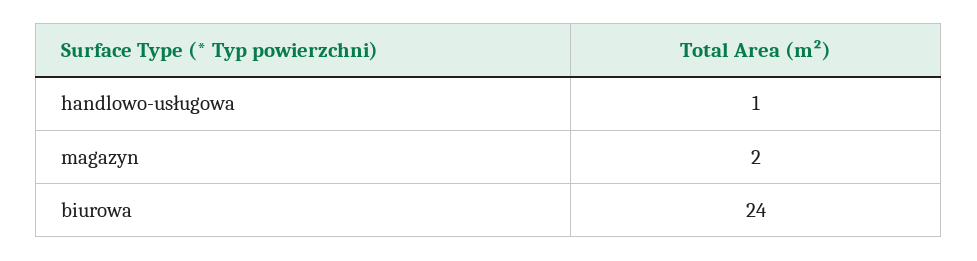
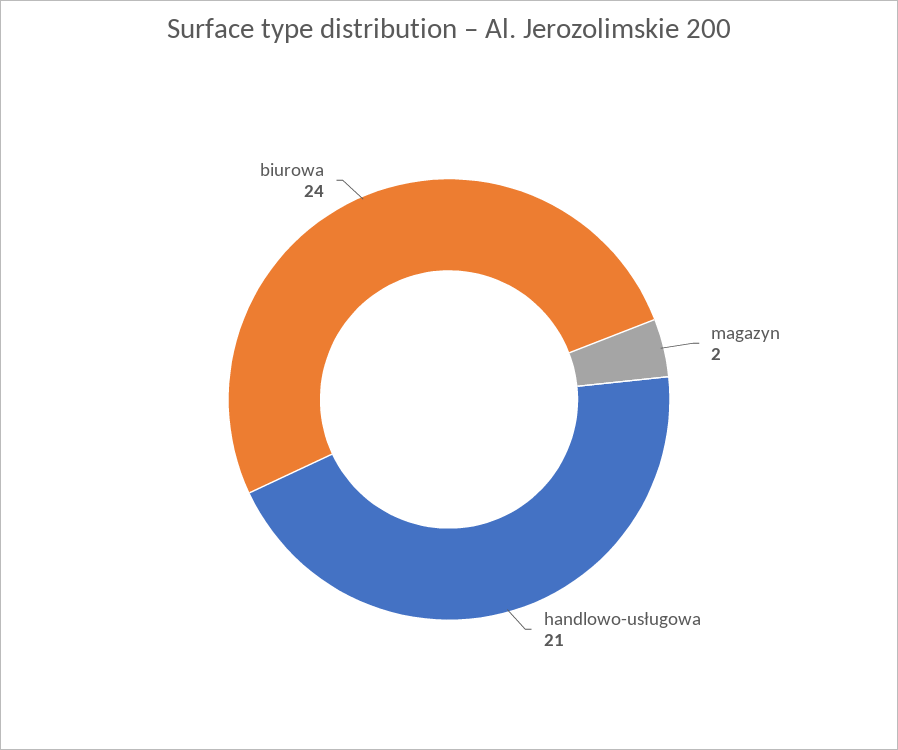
handlowo-usługowa: 1 -> 21

